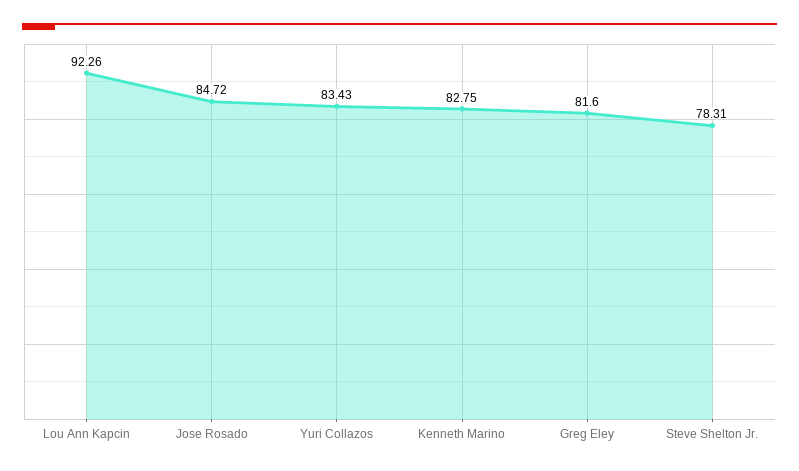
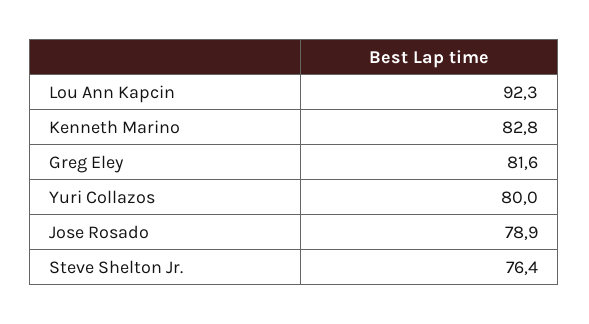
Jose Rosado: 84.72 -> 78.9
Yuri Collazos: 83.43 -> 80
Steve Shelton Jr.: 78.31 -> 76.4

